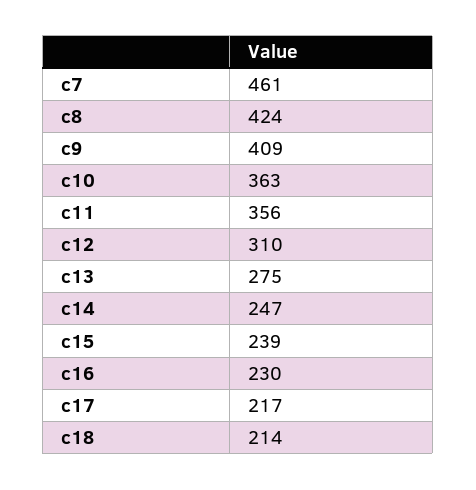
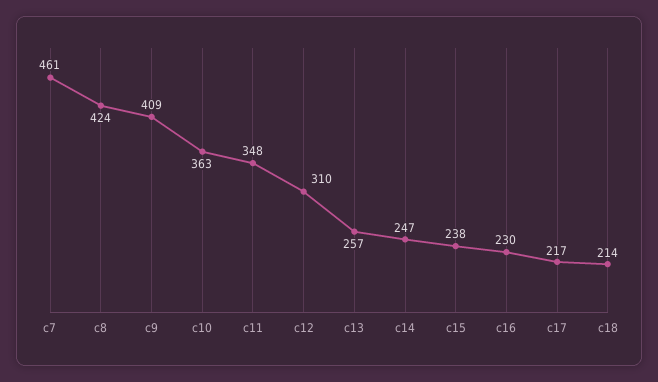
c11: 356 -> 348
c13: 275 -> 257
c15: 239 -> 238

